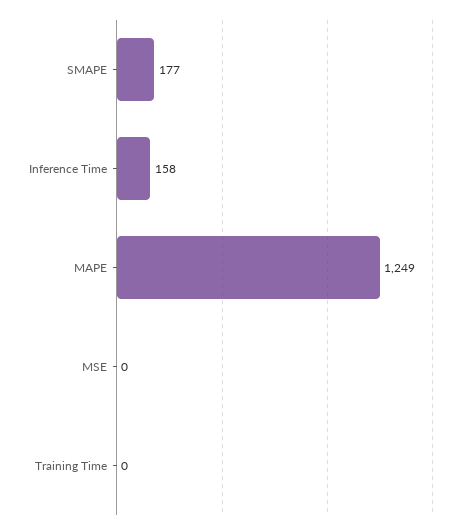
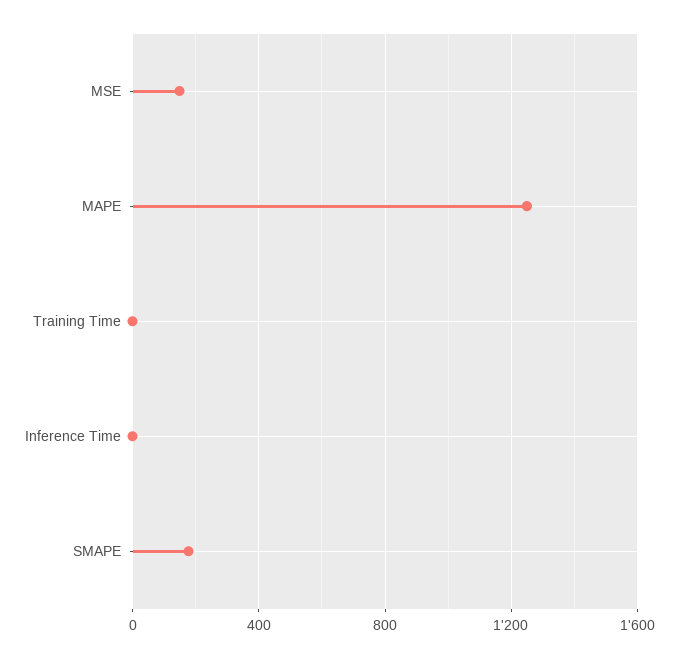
Inference Time: 158 -> 0
MSE: 0 -> 150

